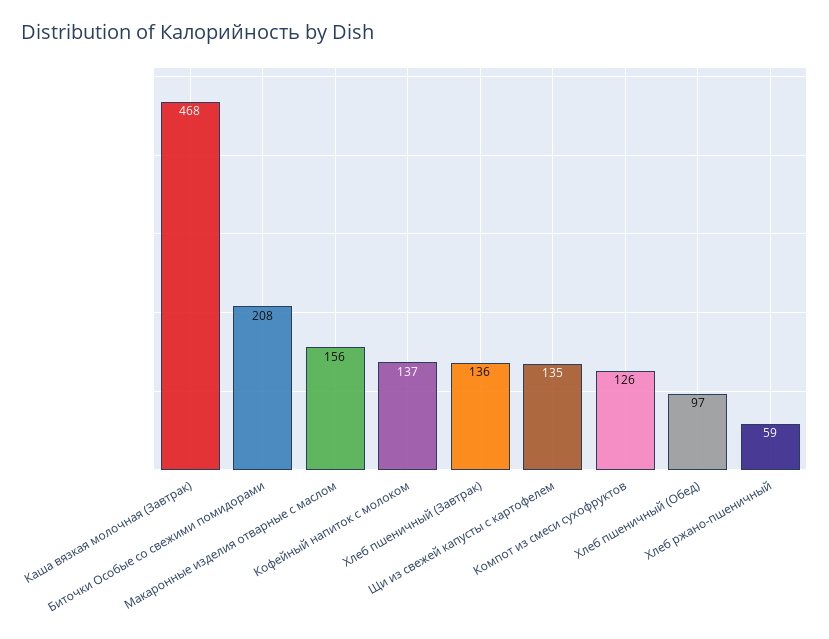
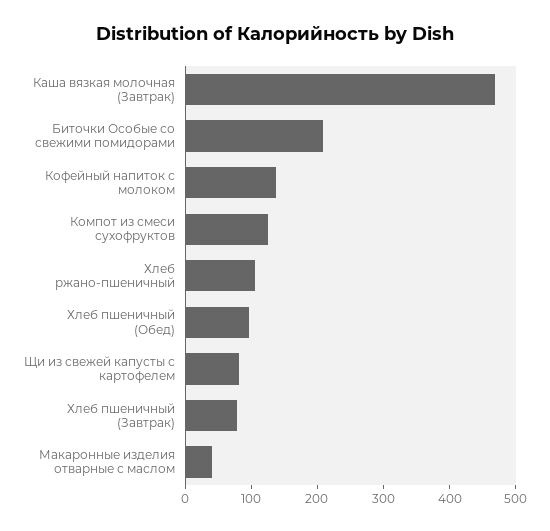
Макаронные изделия отварные с маслом: 156 -> 40
Хлеб пшеничный (Завтрак): 136 -> 80
Щи из свежей капусты с картофелем: 135 -> 80
Хлеб ржано-пшеничный: 59 -> 100

